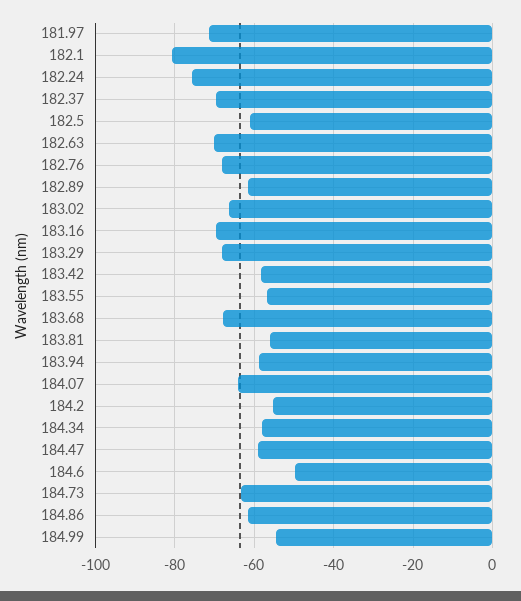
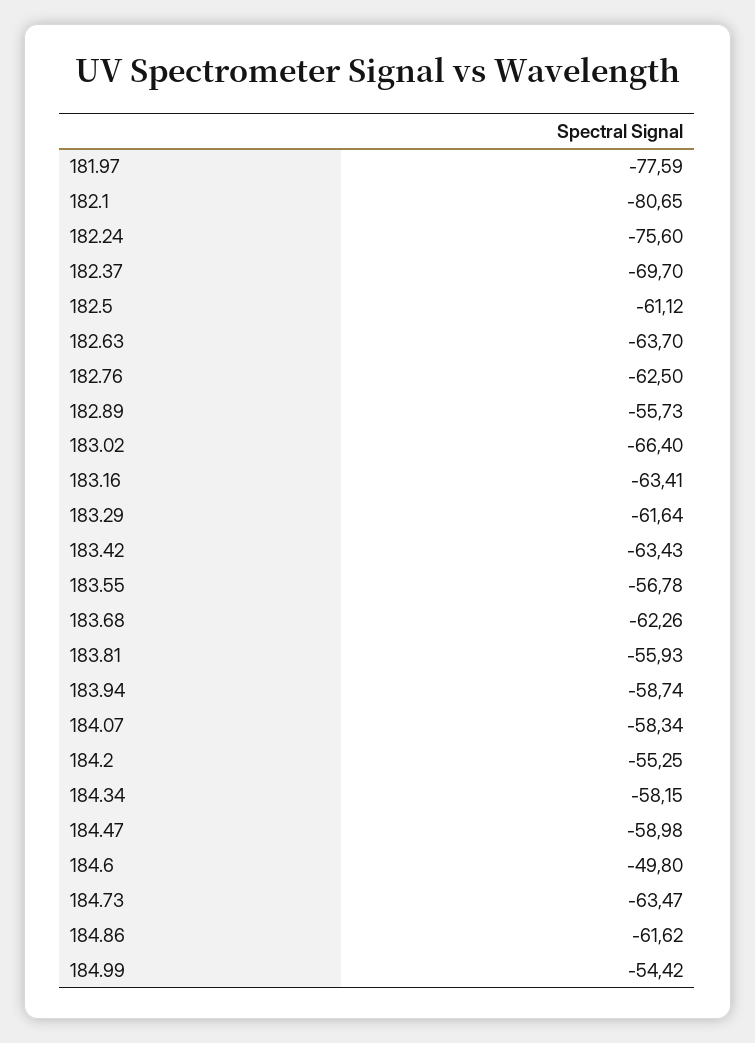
181.97: -72 -> -77.59
182.63: -70 -> -63.7
182.76: -68 -> -62.5
182.89: -62 -> -55.73
183.16: -70 -> -63.41
183.29: -68 -> -61.64
183.42: -58 -> -63.43
183.68: -68 -> -62.26
184.07: -64 -> -58.34

